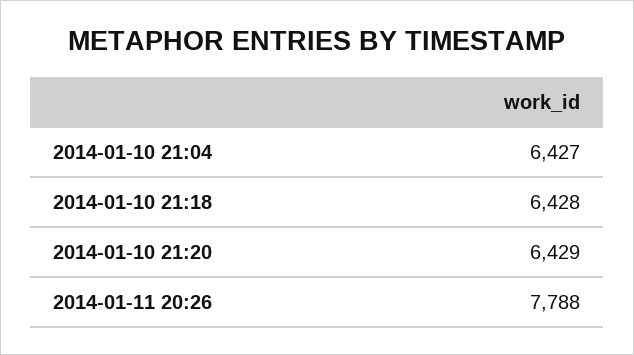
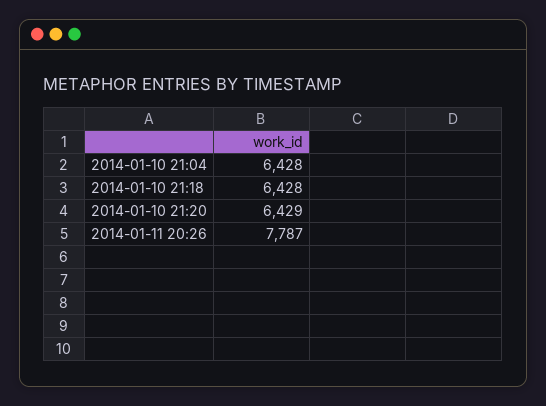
2014-01-10 21:04: 6427 -> 6428
2014-01-11 20:26: 7788 -> 7787

